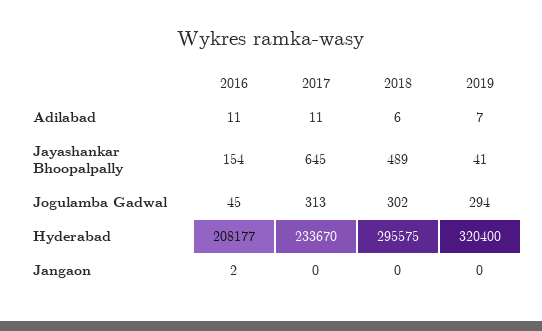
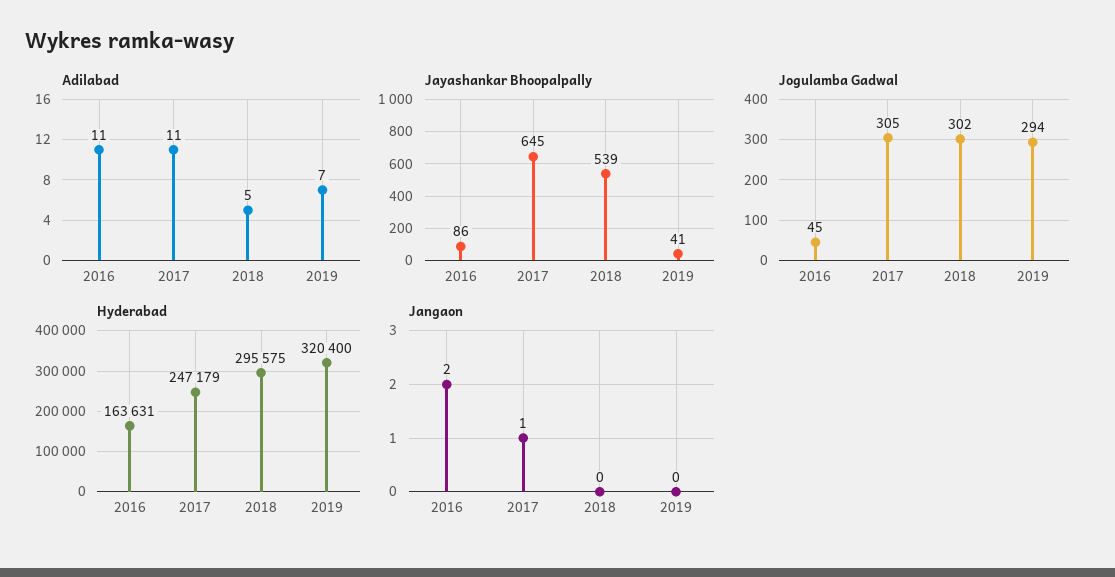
Adilabad, 2018: 6 -> 5
Jayashankar Bhoopalpally, 2016: 154 -> 86
Jayashankar Bhoopalpally, 2018: 489 -> 539
Jogulamba Gadwal, 2017: 313 -> 305
Hyderabad, 2016: 208177 -> 163631
Hyderabad, 2017: 233670 -> 247179
Jangaon, 2017: 0 -> 1

